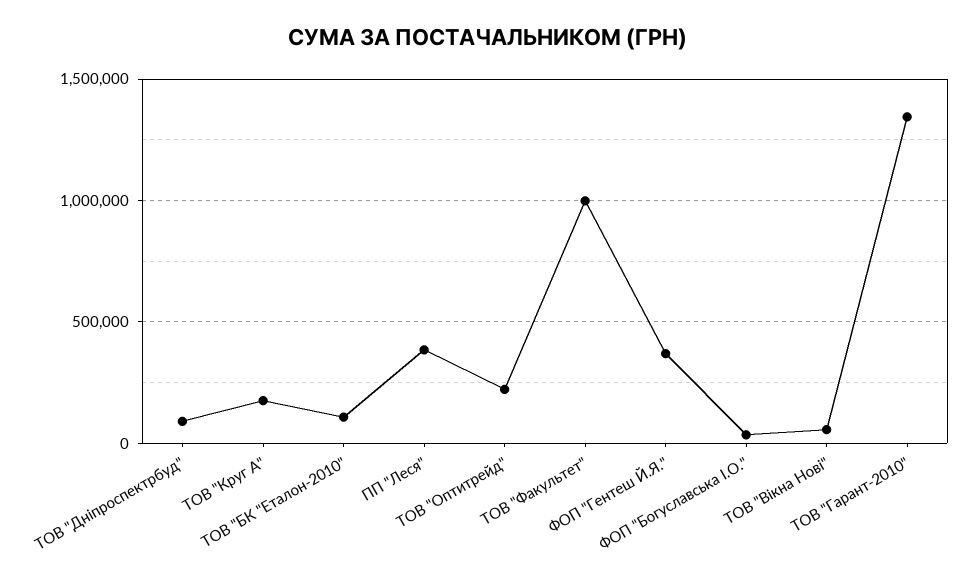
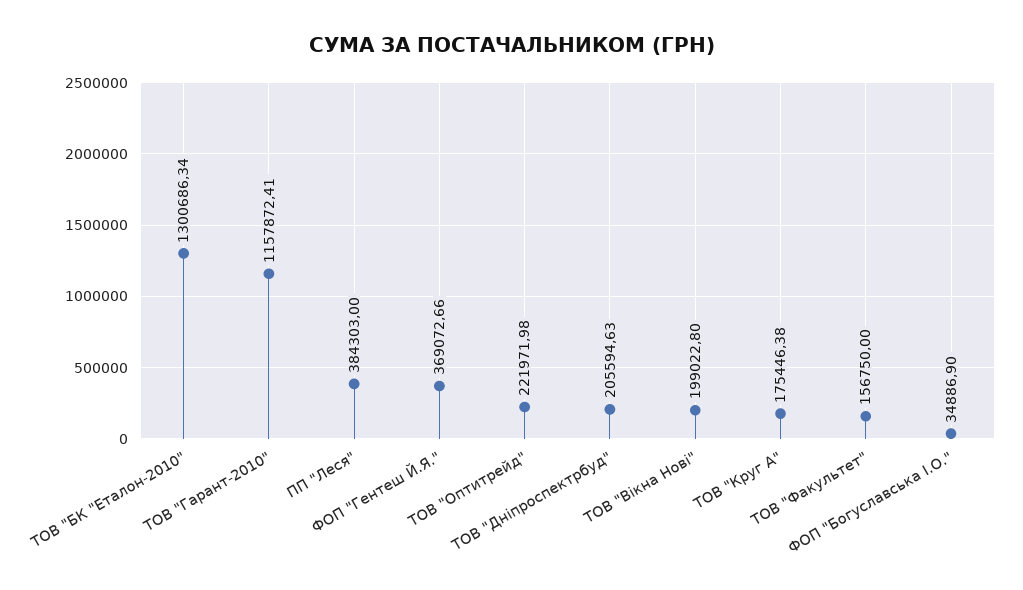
ТОВ "Дніпроспектрбуд": 100000 -> 205594.63
ТОВ "БК "Еталон-2010": 100000 -> 1300686.34
ТОВ "Факультет": 1000000 -> 156750
ТОВ "Вікна Нові": 50000 -> 199022.8
ТОВ "Гарант-2010": 1350000 -> 1157872.41

